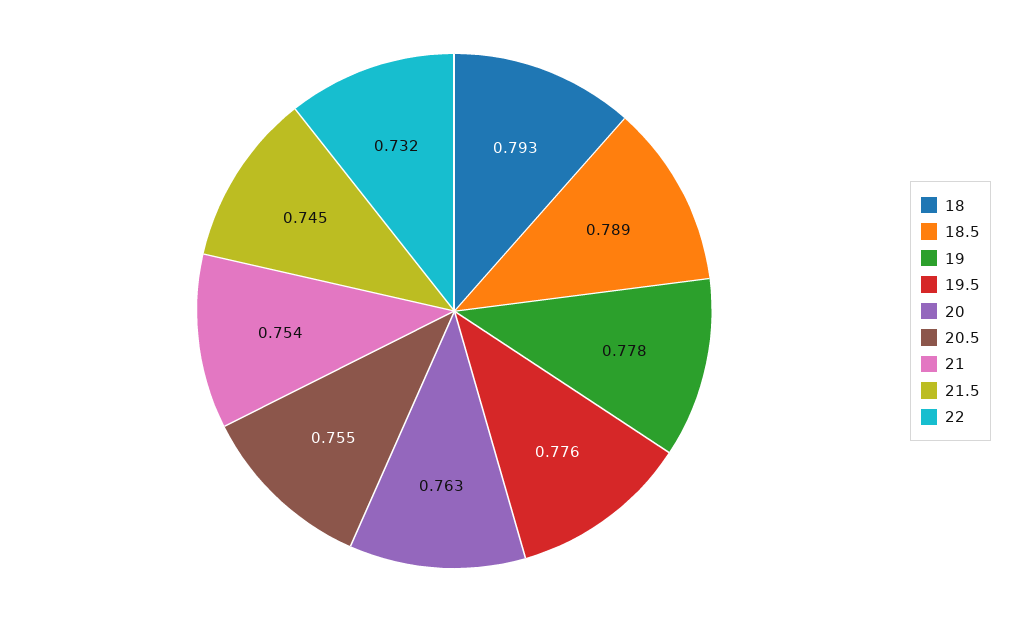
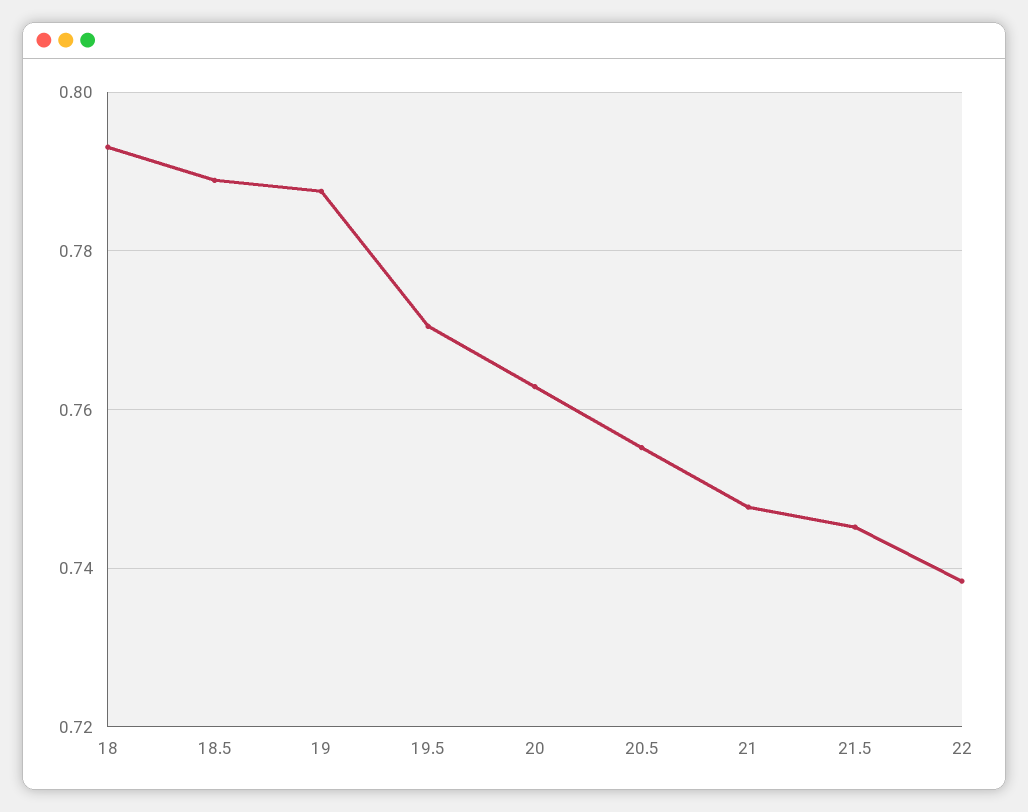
19: 0.778 -> 0.788
19.5: 0.776 -> 0.77
21: 0.754 -> 0.748
22: 0.732 -> 0.738

